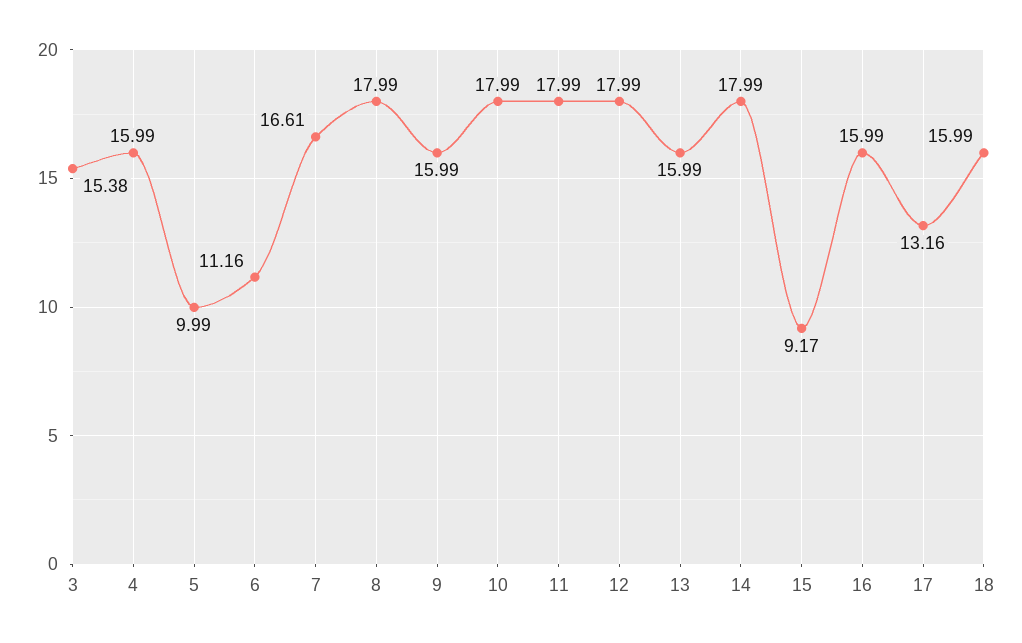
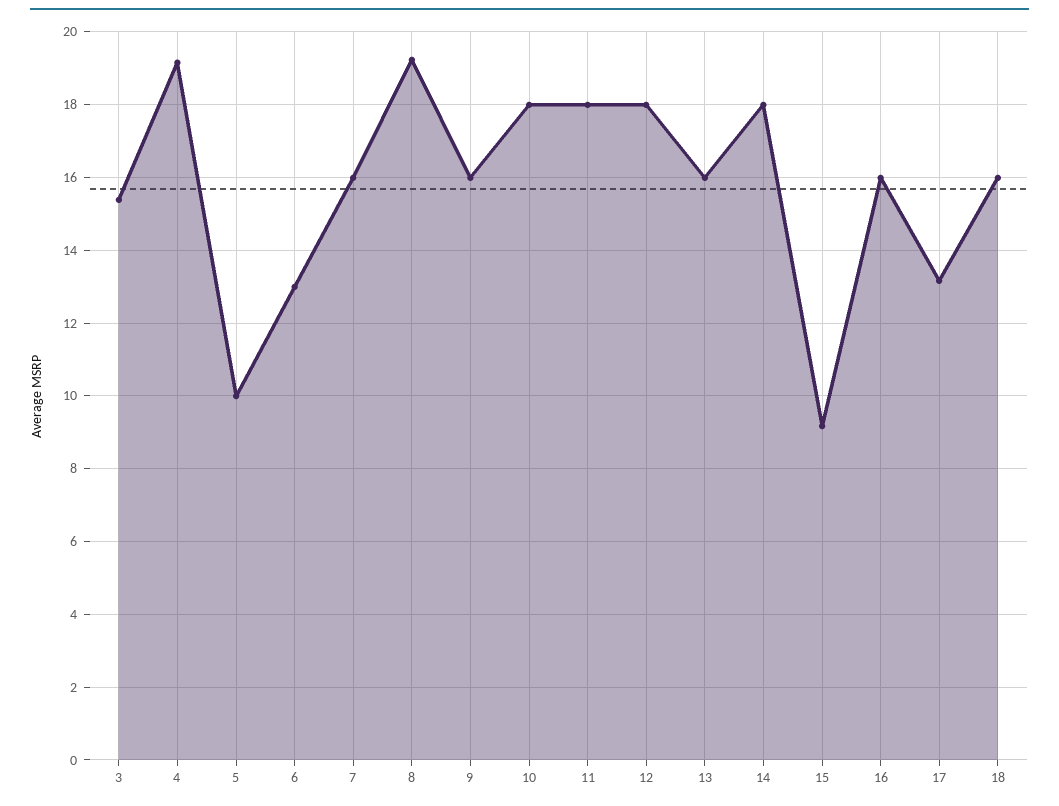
4: 15.99 -> 19.2
6: 11.16 -> 13
7: 16.61 -> 16
8: 17.99 -> 19.2

